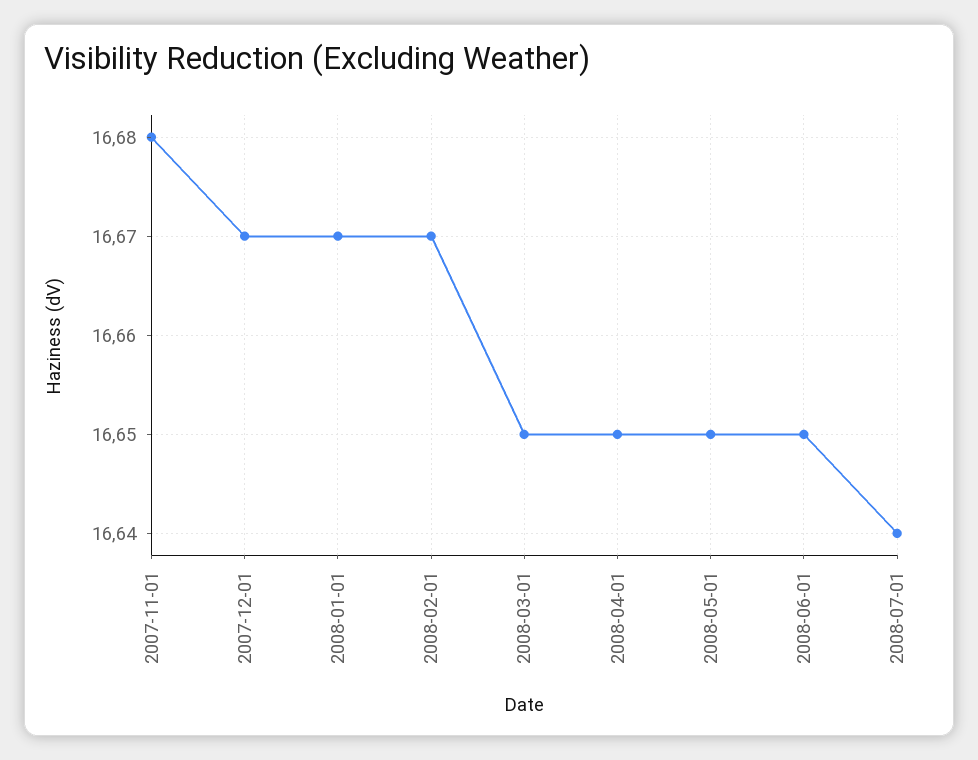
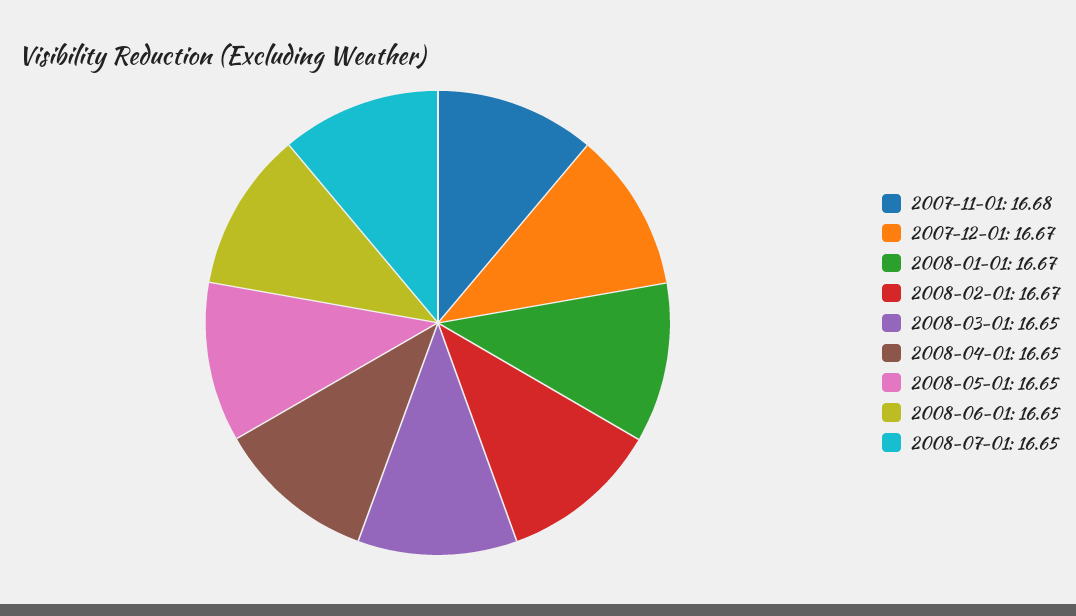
2008-07-01: 16.64 -> 16.65

